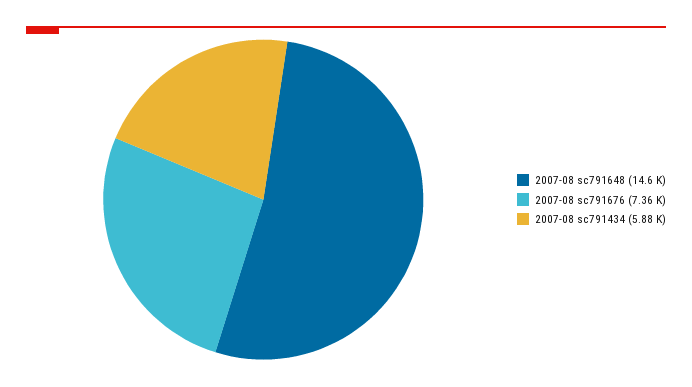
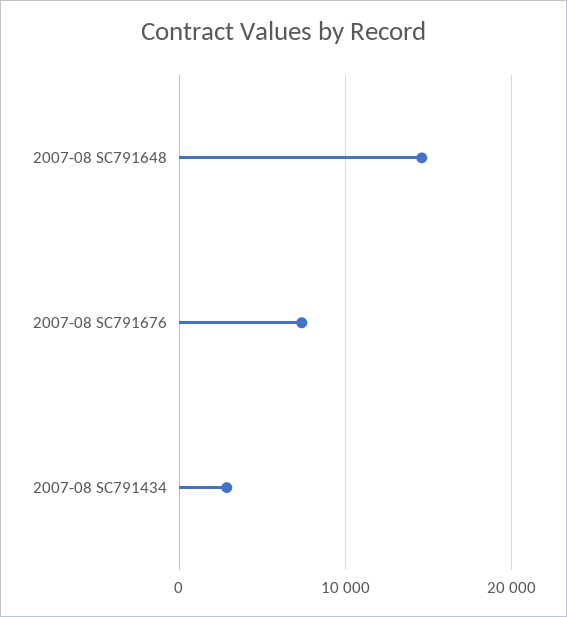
2007-08 sc791434: 5880 -> 3000

